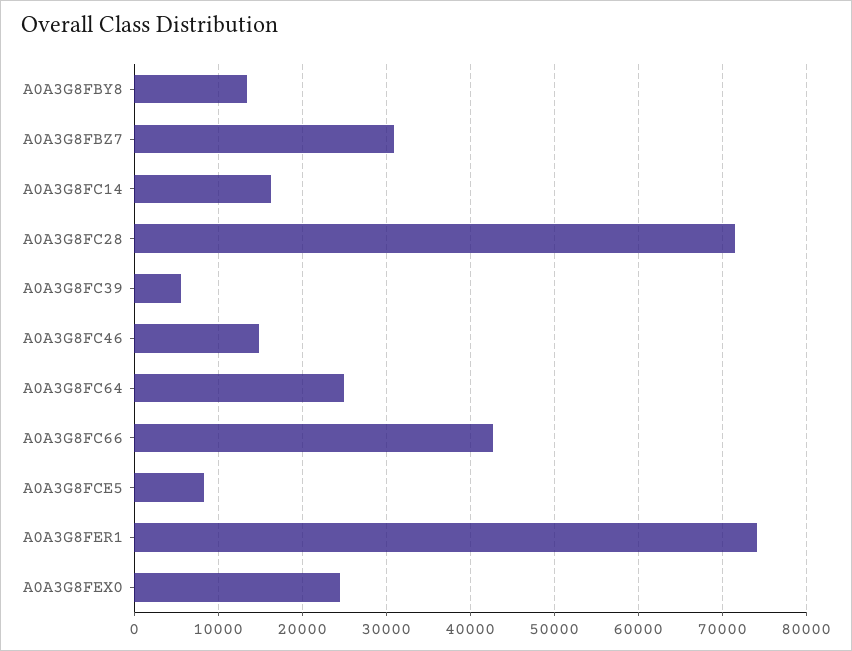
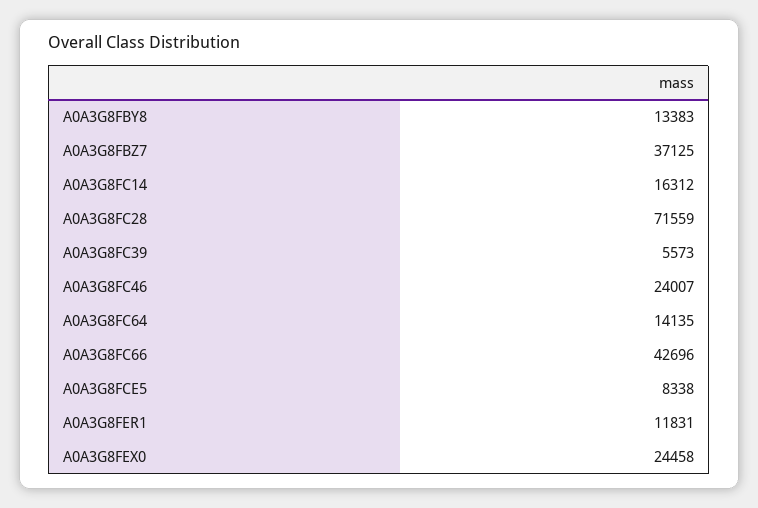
A0A3G8FBZ7: 31000 -> 37125
A0A3G8FC46: 15000 -> 24007
A0A3G8FC64: 25000 -> 14135
A0A3G8FER1: 74000 -> 11831

